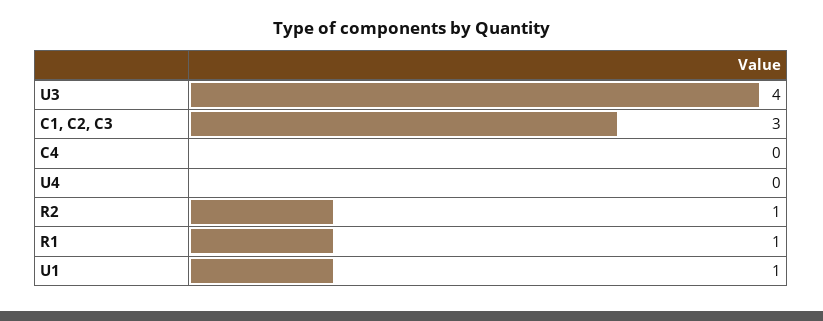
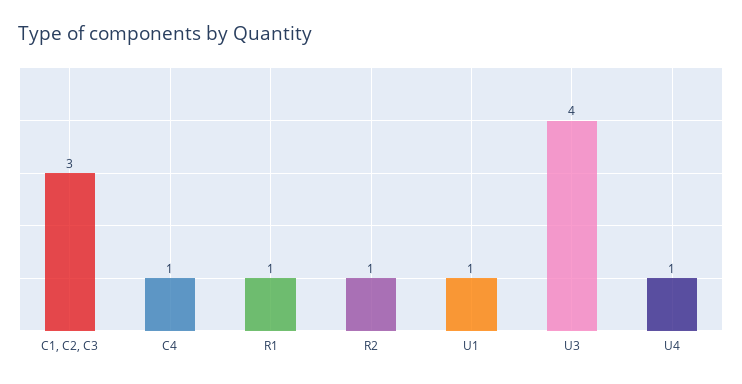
C4: 0 -> 1
U4: 0 -> 1

